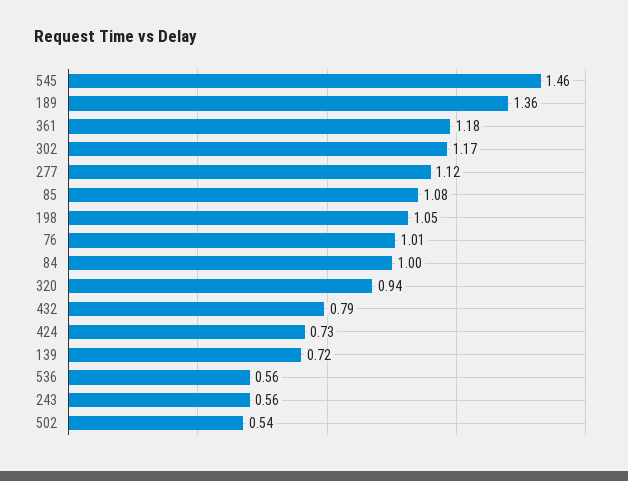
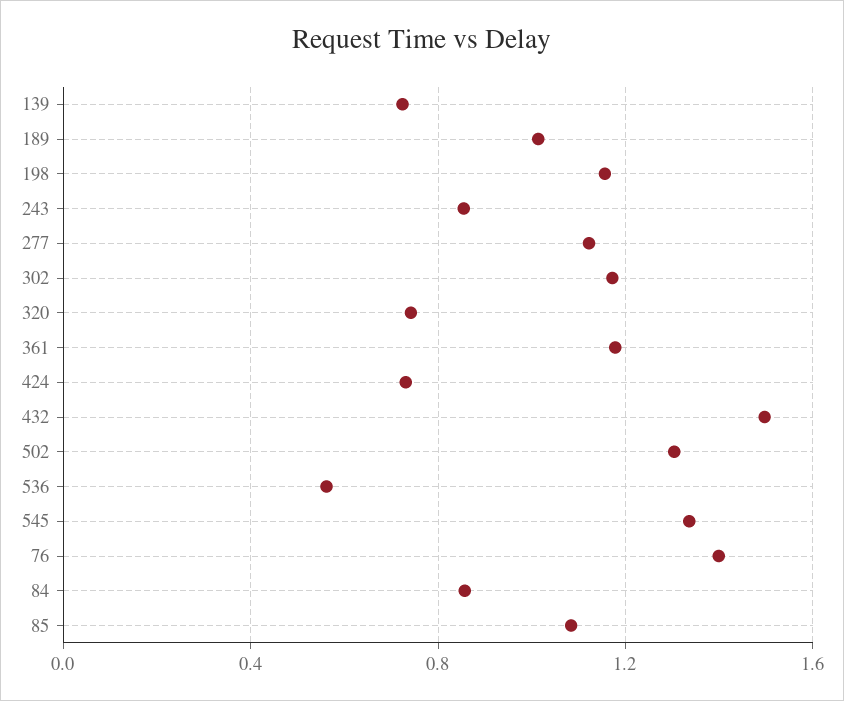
545: 1.46 -> 1.35
189: 1.36 -> 1
198: 1.05 -> 1.15
76: 1.01 -> 1.4
84: 1 -> 0.85
320: 0.94 -> 0.75
432: 0.79 -> 1.5
243: 0.56 -> 0.85
502: 0.54 -> 1.3

